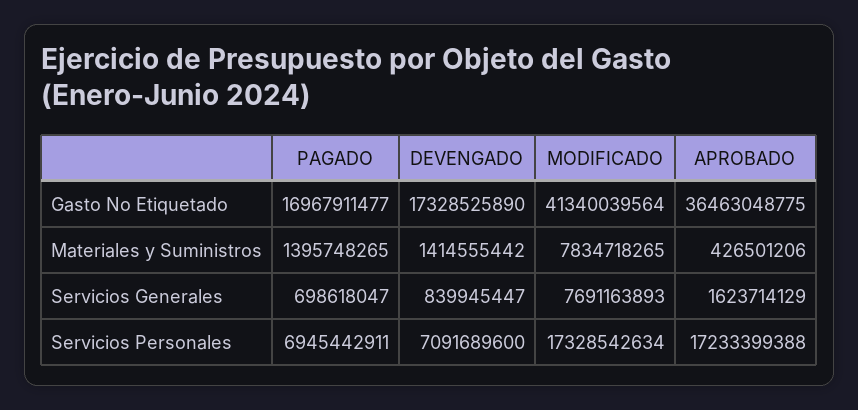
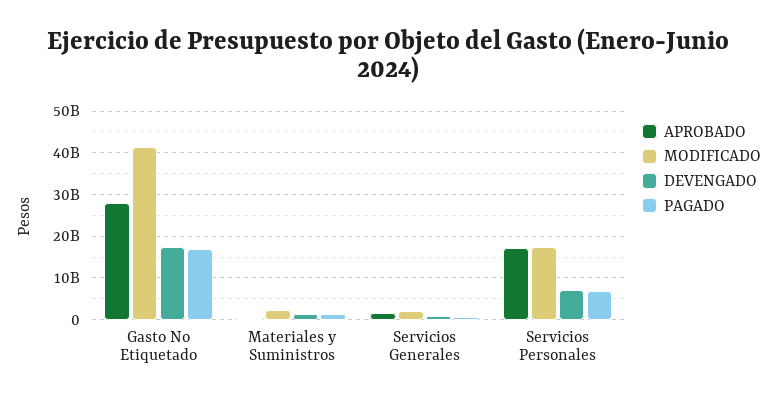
APROBADO, Gasto No Etiquetado: 36463048775 -> 28000000000
MODIFICADO, Materiales y Suministros: 7834718265 -> 2000000000
MODIFICADO, Servicios Generales: 7691163893 -> 2000000000

